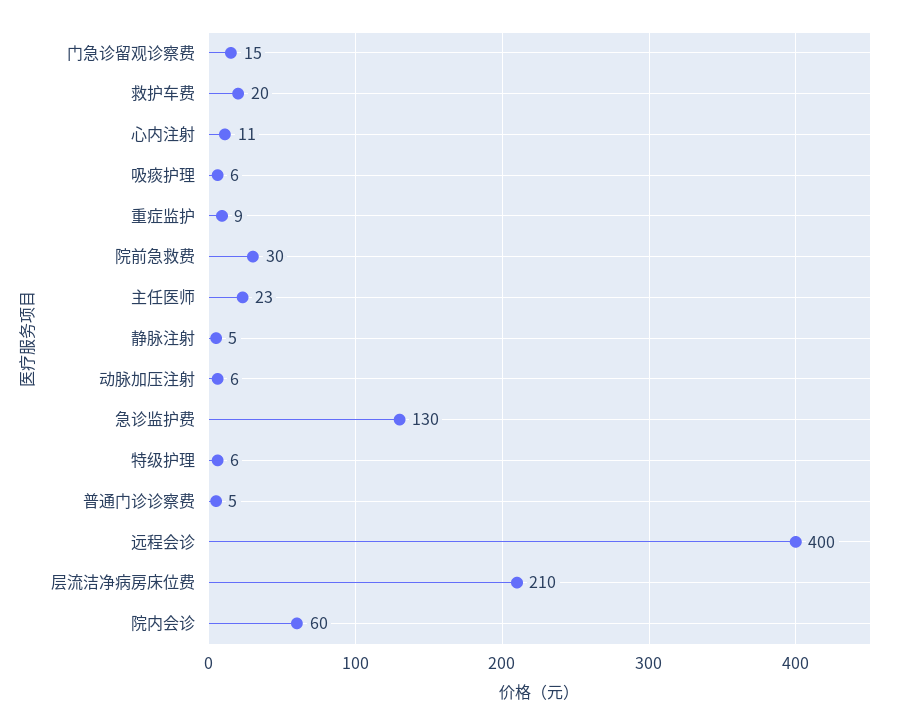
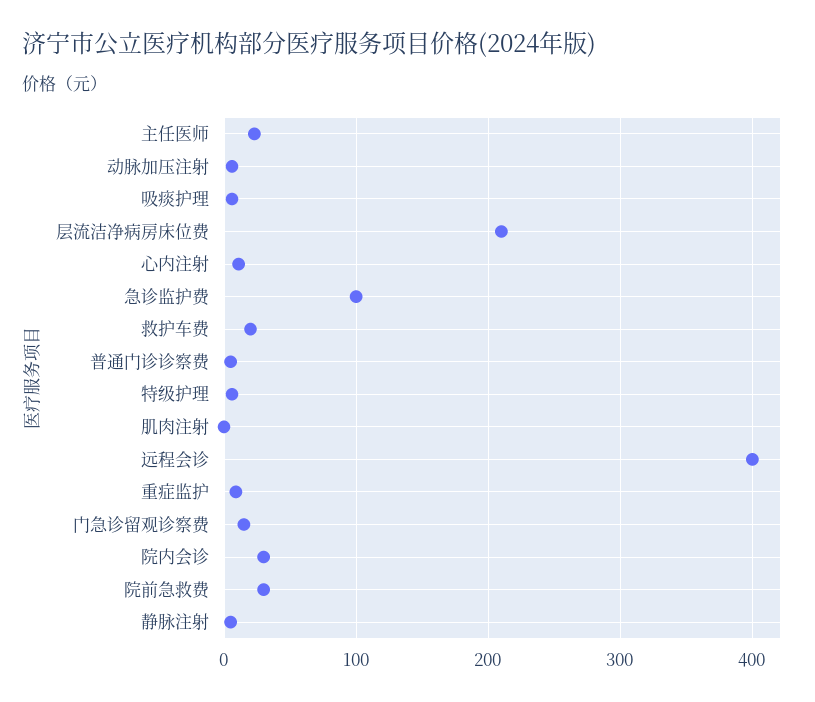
急诊监护费: 130 -> 100
院内会诊: 60 -> 30
肌肉注射: none -> 0

